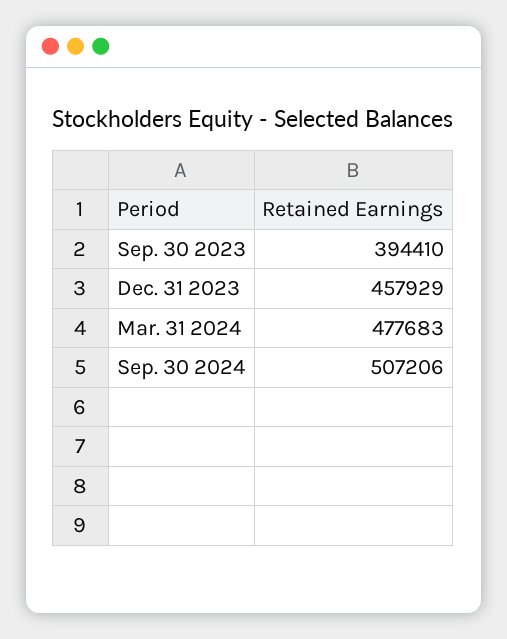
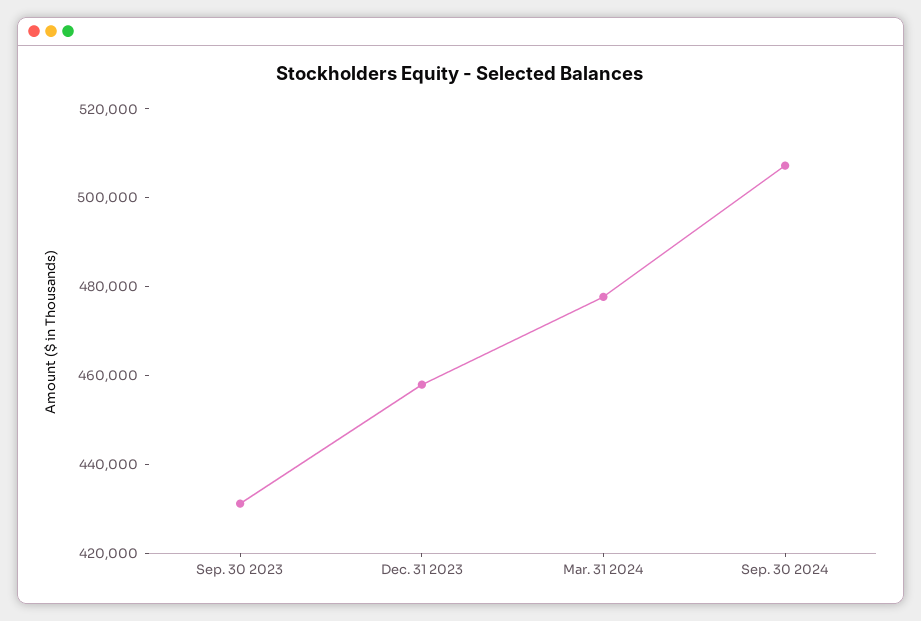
Sep. 30 2023: 394410 -> 430000

